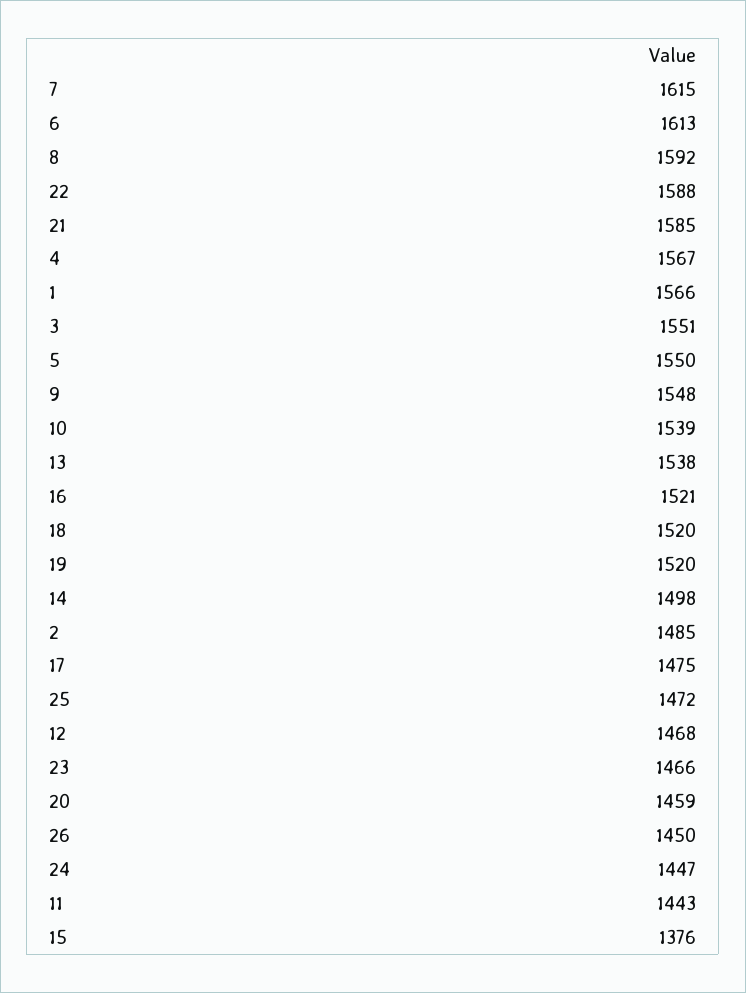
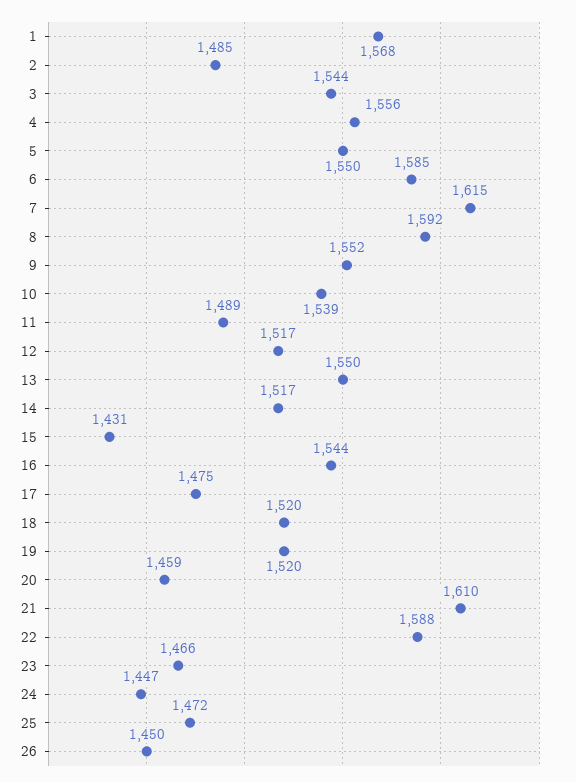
6: 1613 -> 1585
21: 1585 -> 1610
4: 1567 -> 1556
1: 1566 -> 1568
3: 1551 -> 1544
9: 1548 -> 1552
13: 1538 -> 1550
16: 1521 -> 1544
14: 1498 -> 1517
12: 1468 -> 1517
11: 1443 -> 1489
15: 1376 -> 1431

